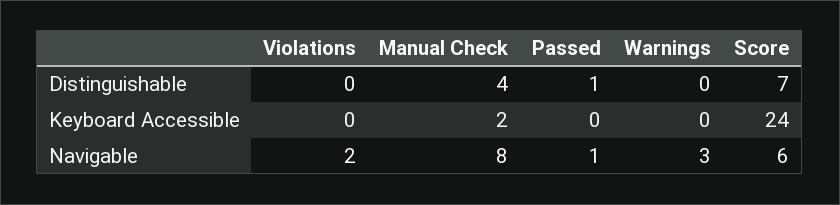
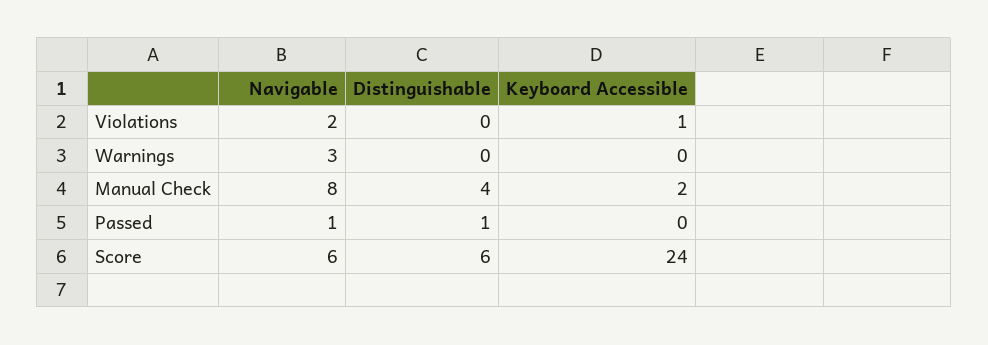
Score, Distinguishable: 7 -> 6
Violations, Keyboard Accessible: 0 -> 1

